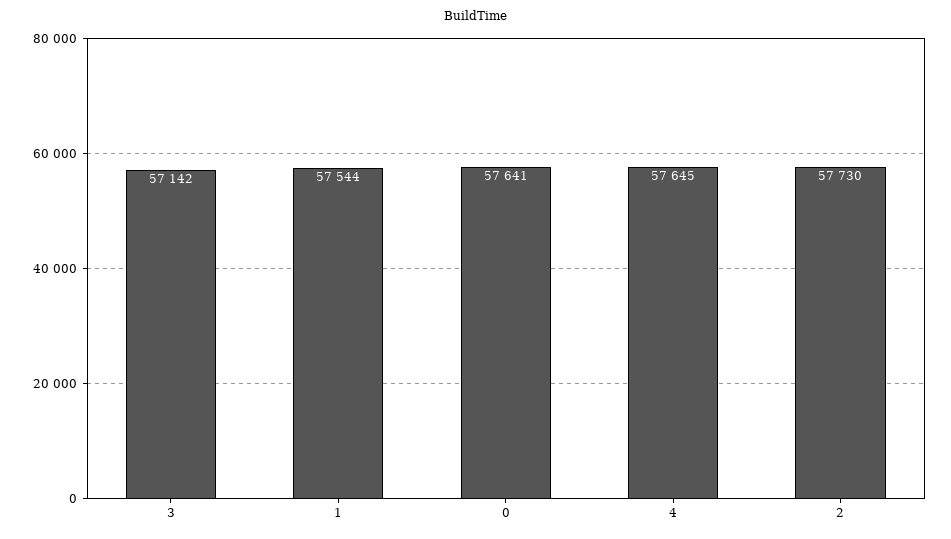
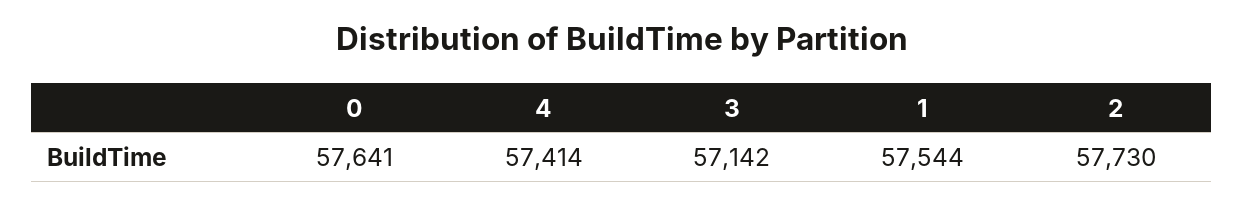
4: 57645 -> 57414

